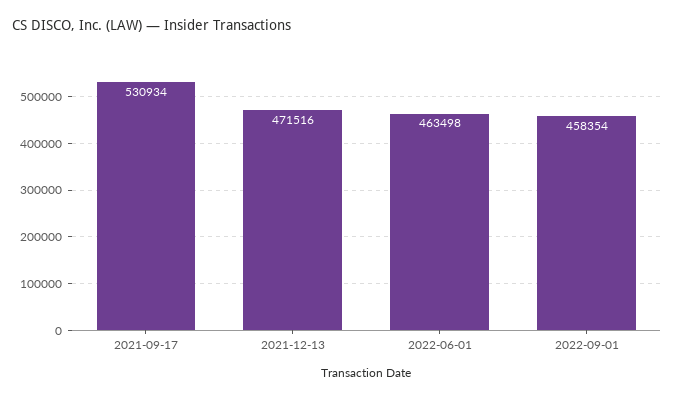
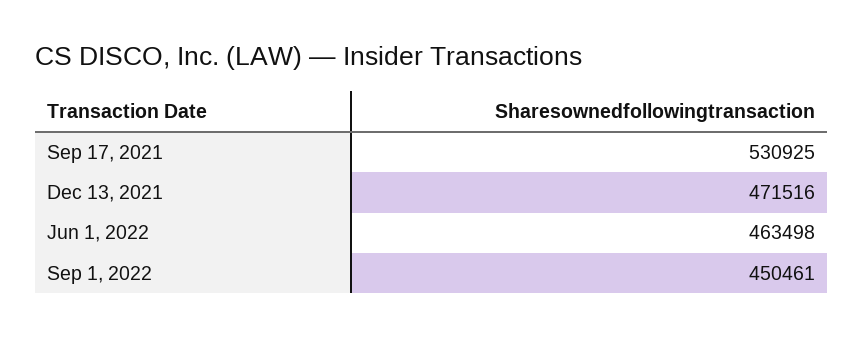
2021-09-17: 530934 -> 530925
2022-09-01: 458354 -> 450461

